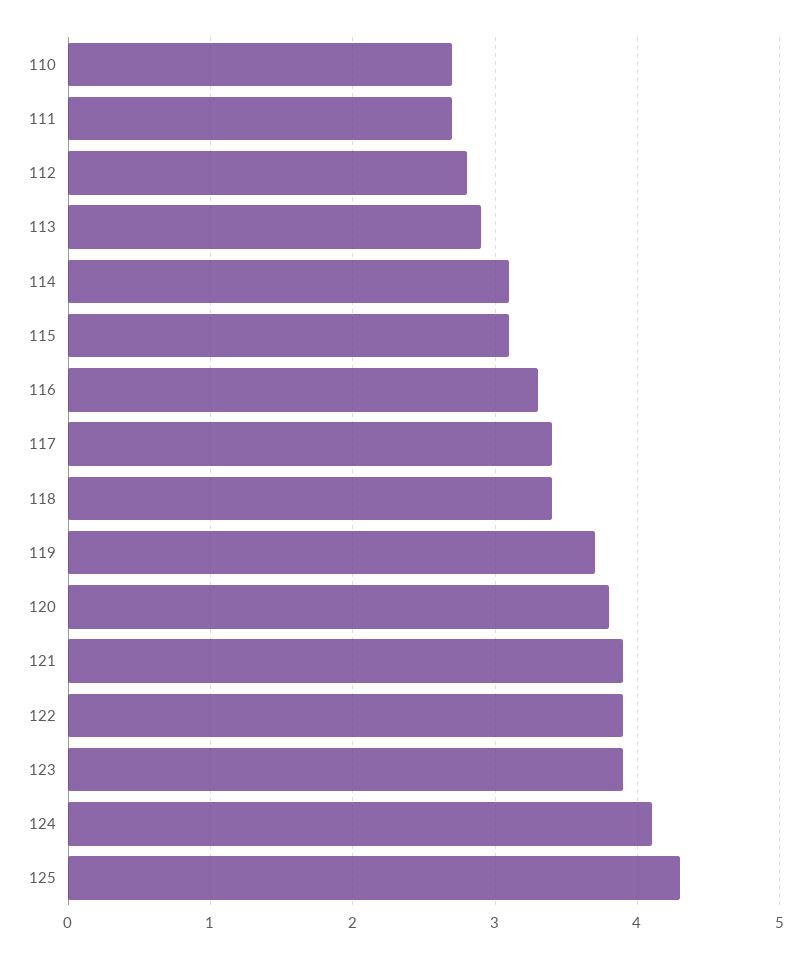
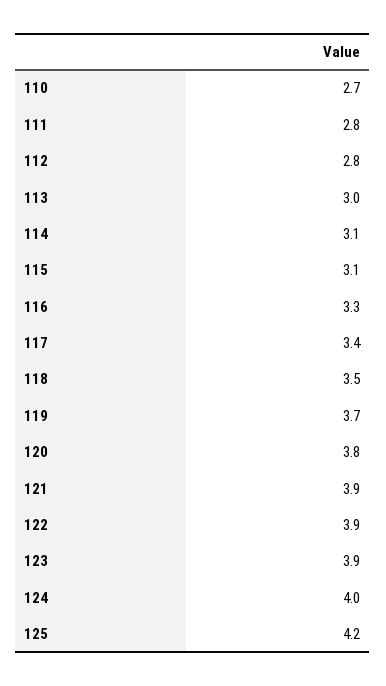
111: 2.7 -> 2.8
113: 2.9 -> 3
118: 3.4 -> 3.5
124: 4.1 -> 4
125: 4.3 -> 4.2

